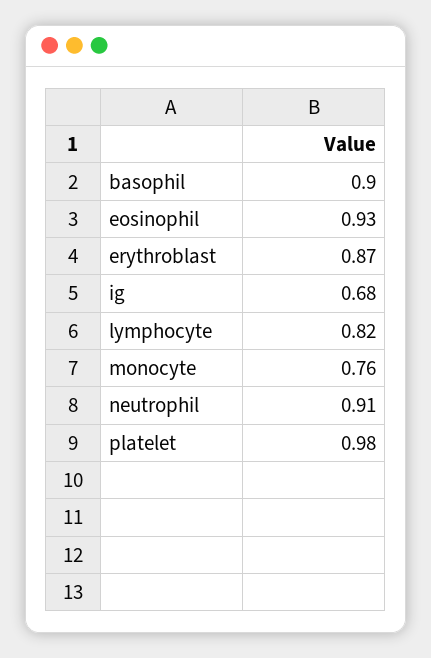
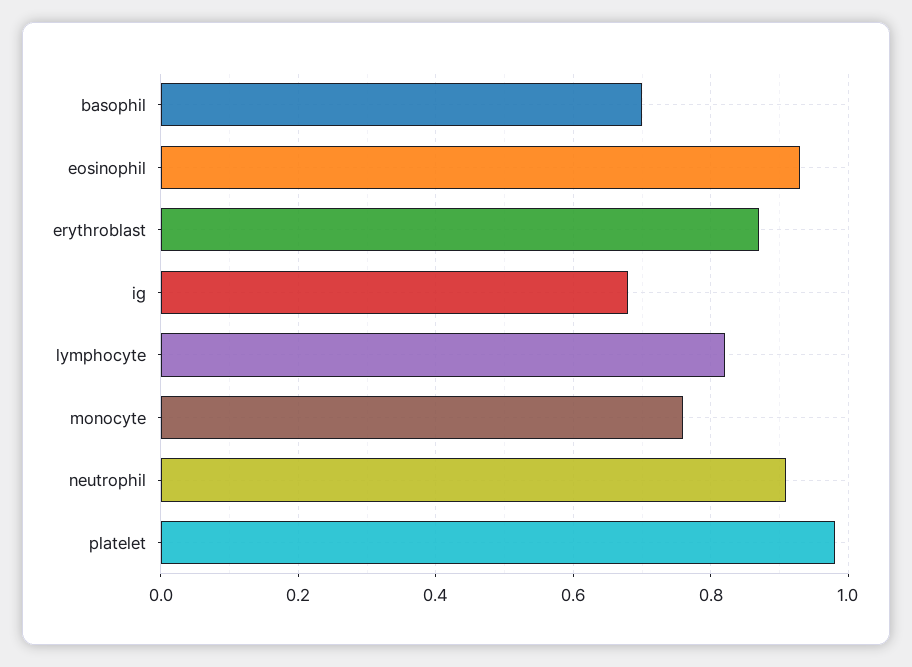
basophil: 0.9 -> 0.7

